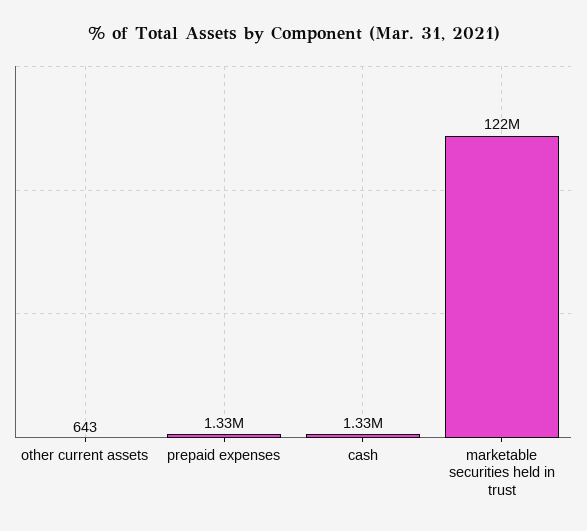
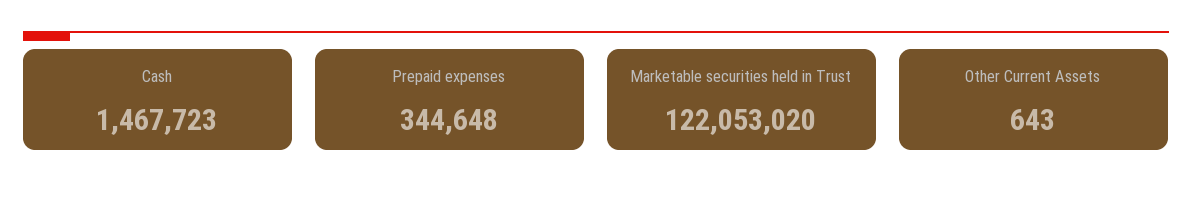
prepaid expenses: 1330000 -> 344648
cash: 1330000 -> 1467723

